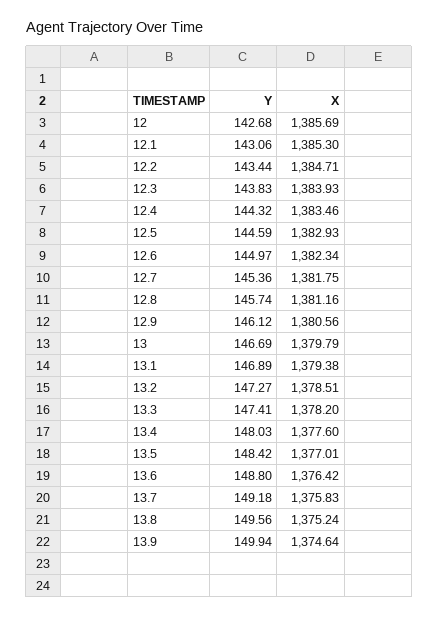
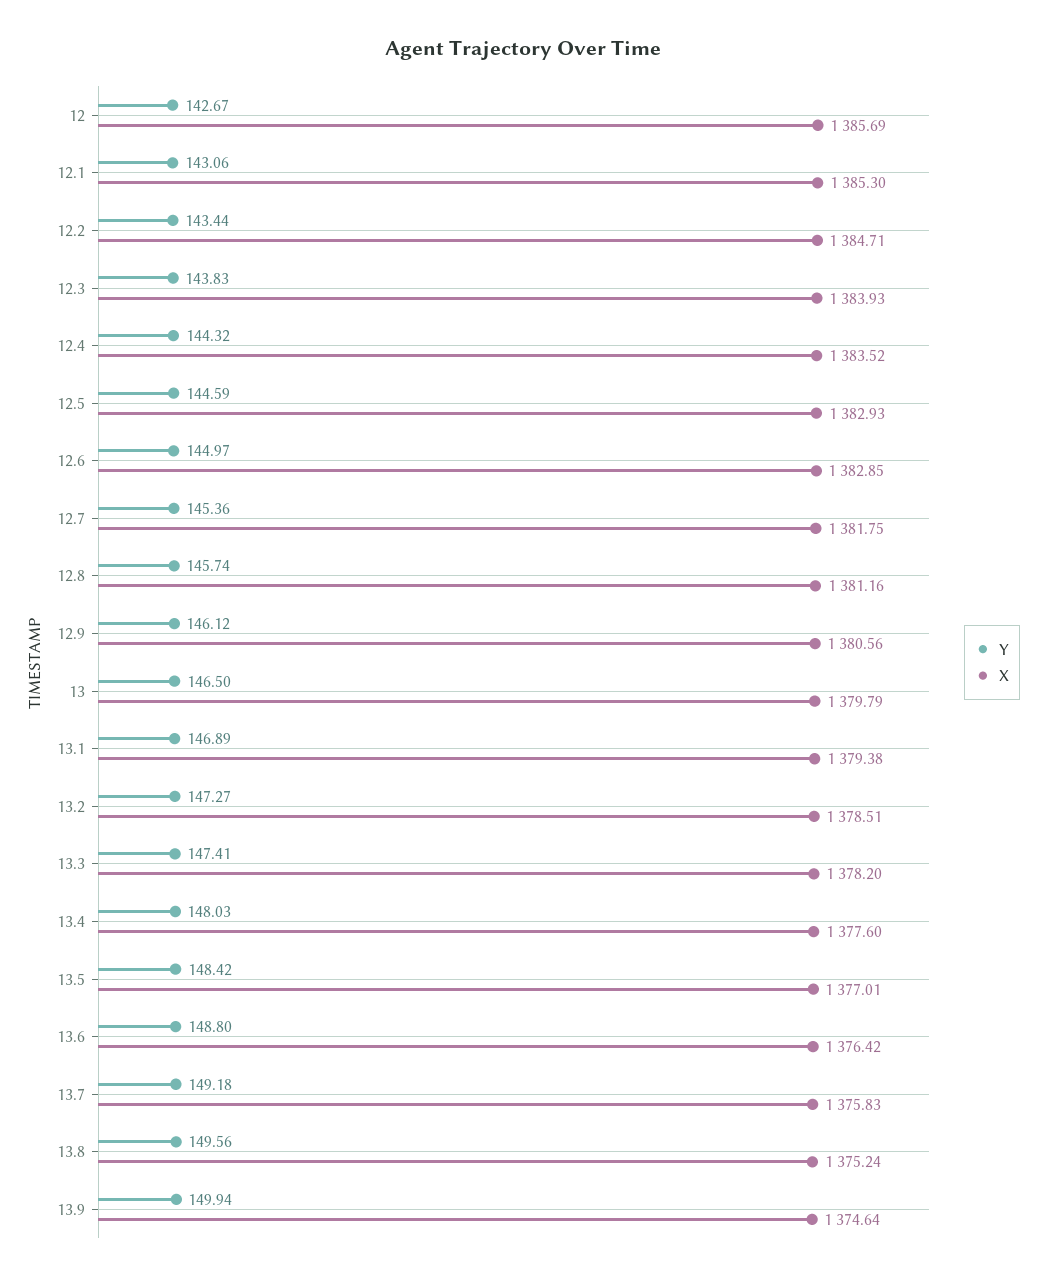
Y, 12: 142.68 -> 142.67
X, 12.4: 1383.46 -> 1383.52
X, 12.6: 1382.34 -> 1382.85
Y, 13: 146.69 -> 146.5

